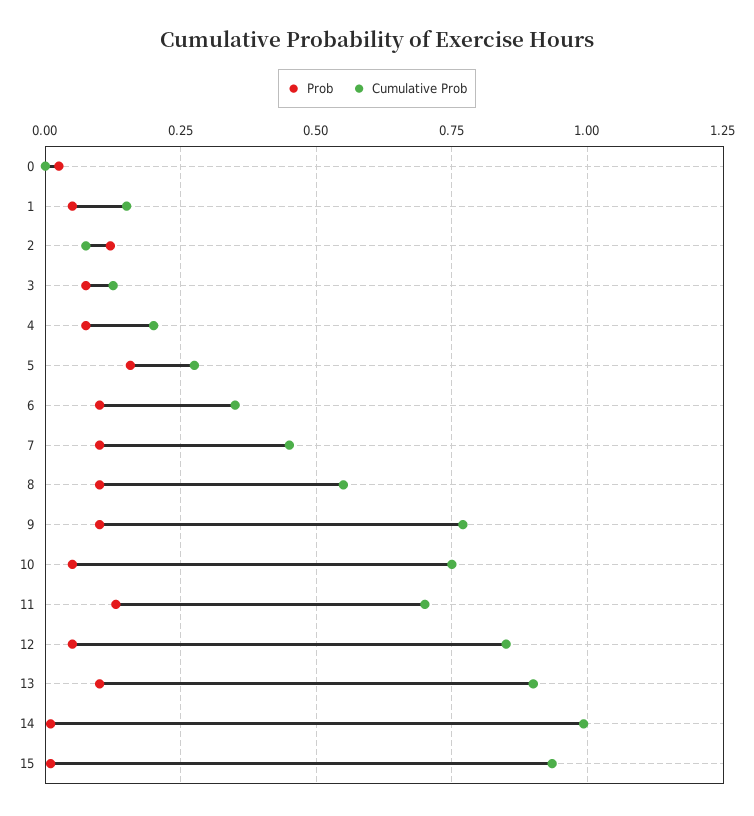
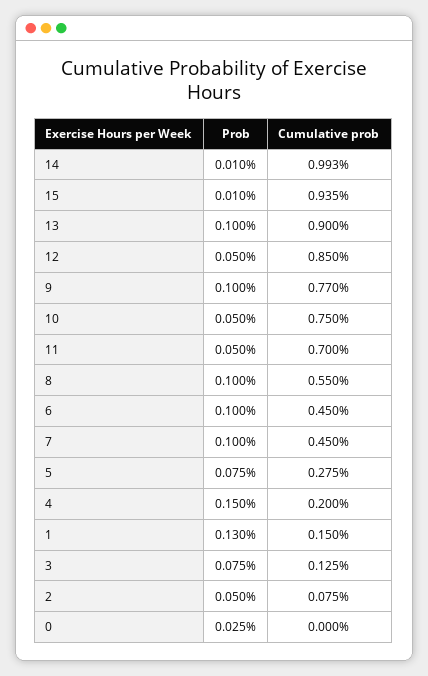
Prob, 1: 0.05 -> 0.13
Prob, 2: 0.125 -> 0.05
Prob, 4: 0.075 -> 0.15
Prob, 5: 0.15 -> 0.075
Cumulative Prob, 6: 0.35 -> 0.45
Prob, 11: 0.125 -> 0.05

